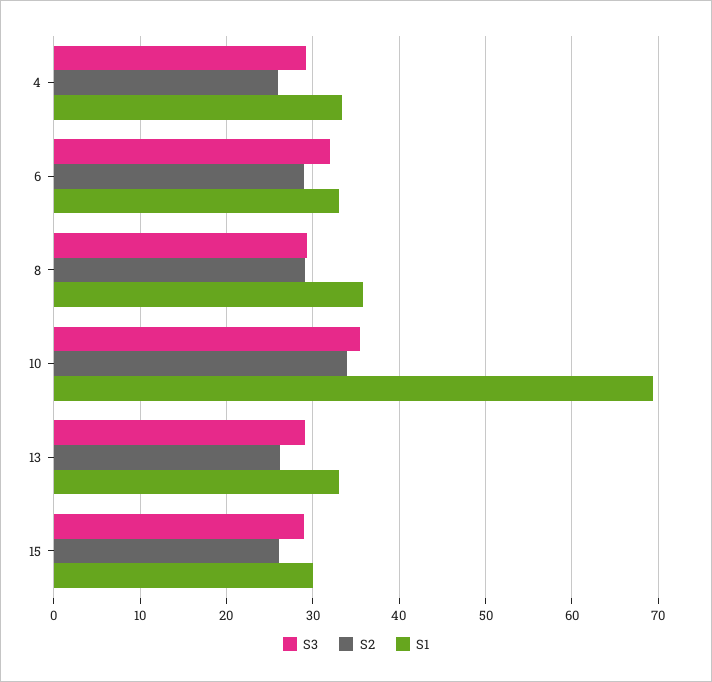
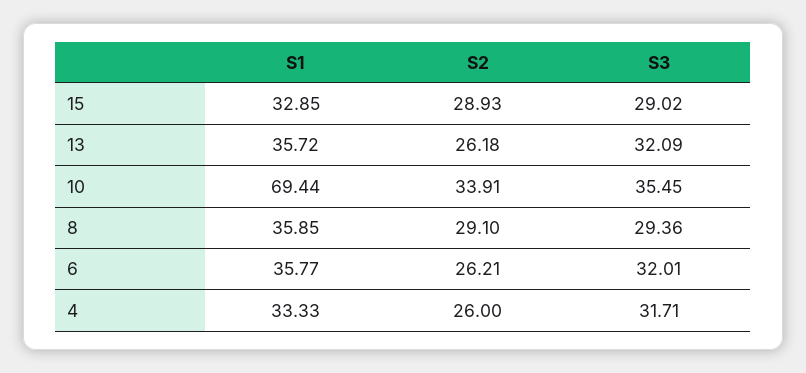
S3, 4: 29 -> 31.71
S2, 6: 29 -> 26.21
S1, 6: 33 -> 35.77
S3, 13: 29 -> 32.09
S1, 13: 33 -> 35.72
S2, 15: 26 -> 28.93
S1, 15: 30 -> 32.85

